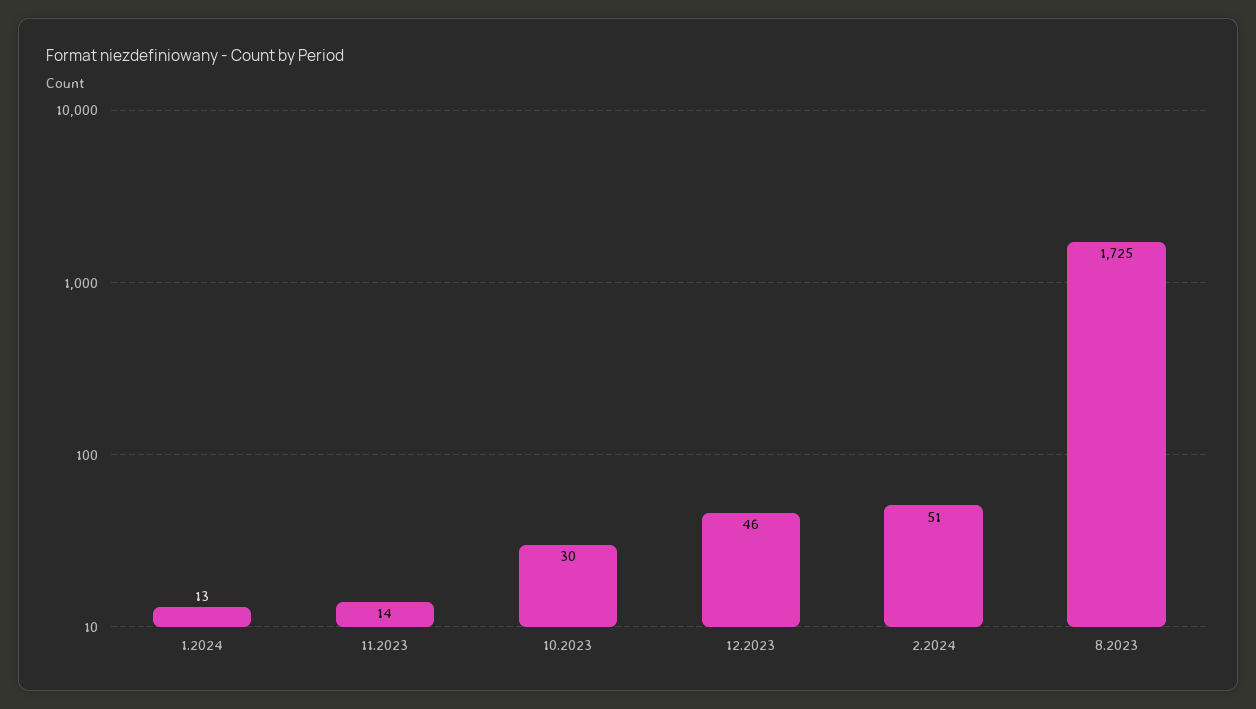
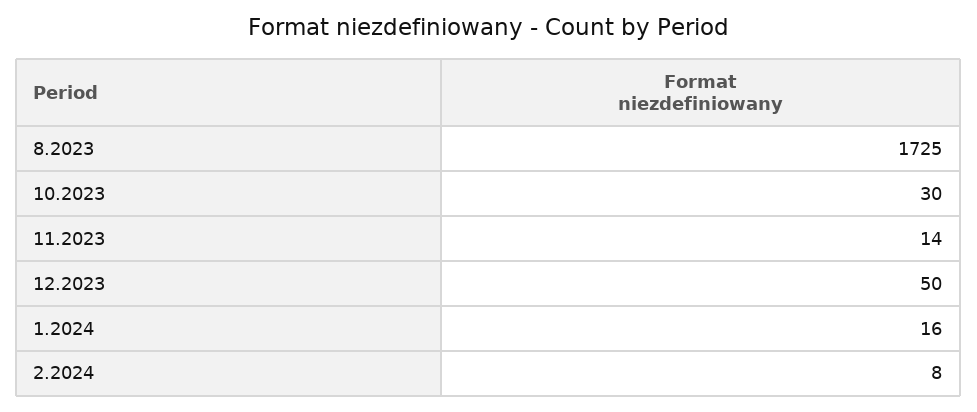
1.2024: 13 -> 16
12.2023: 46 -> 50
2.2024: 51 -> 8

